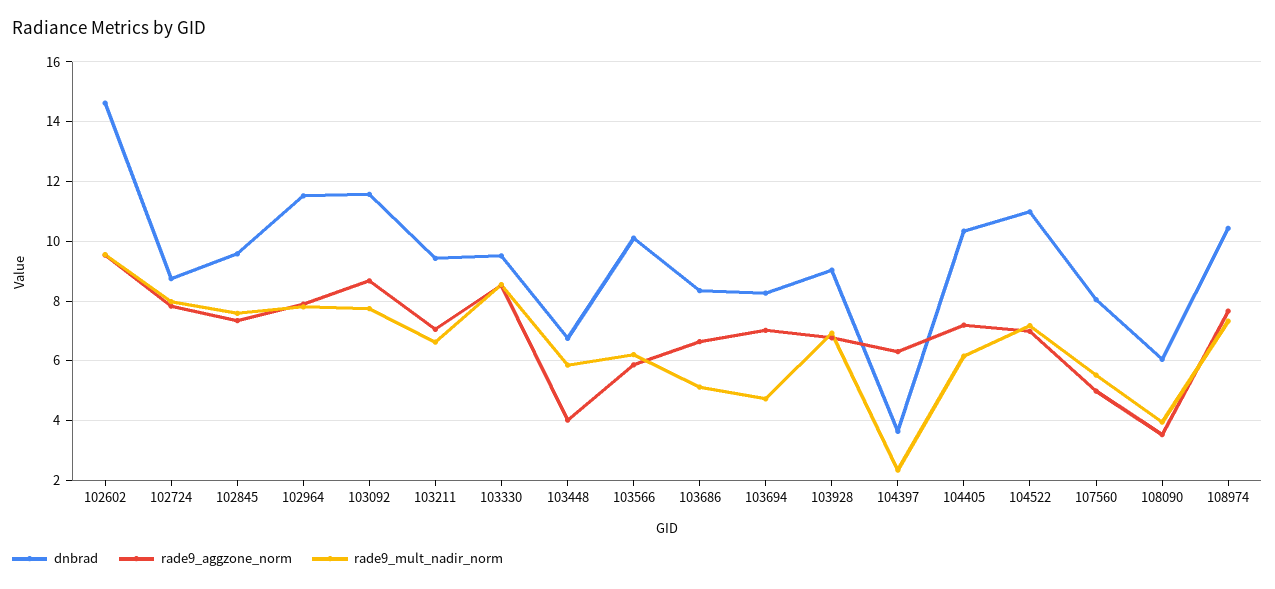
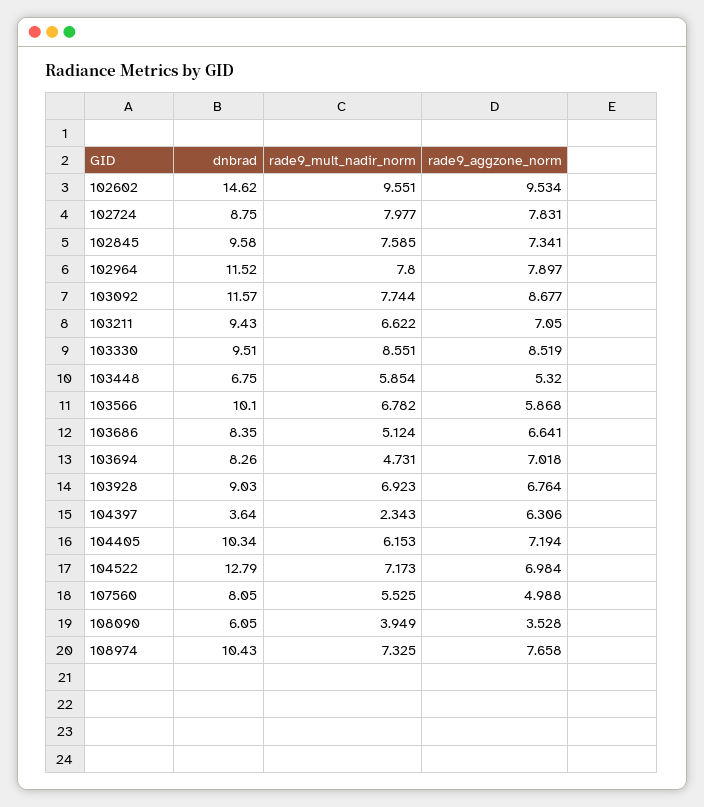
rade9_aggzone_norm, 103448: 4 -> 5.32
rade9_mult_nadir_norm, 103566: 6.25 -> 6.782
dnbrad, 104522: 11 -> 12.79

